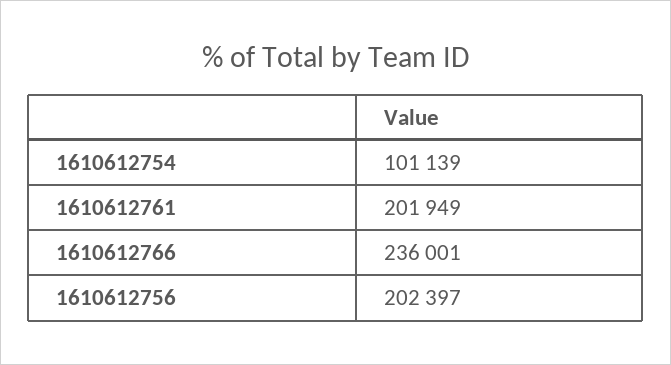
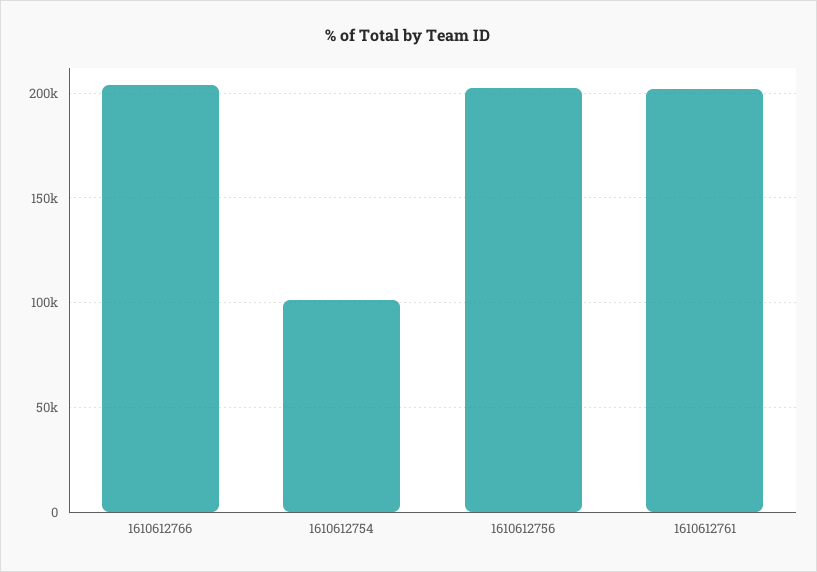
1610612766: 236001 -> 205000

